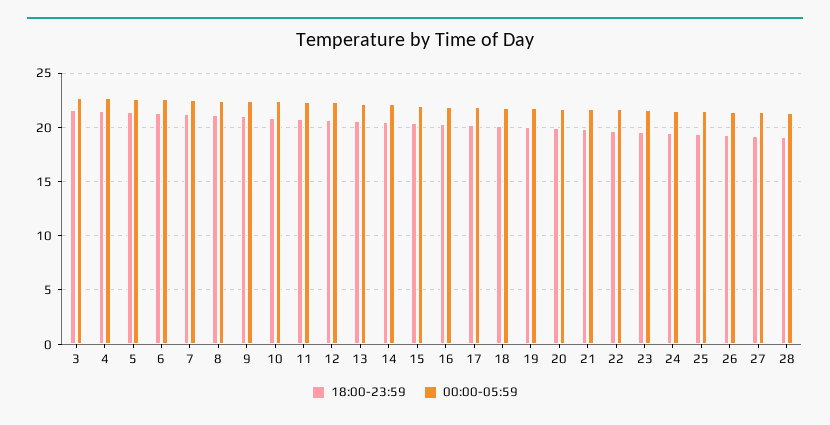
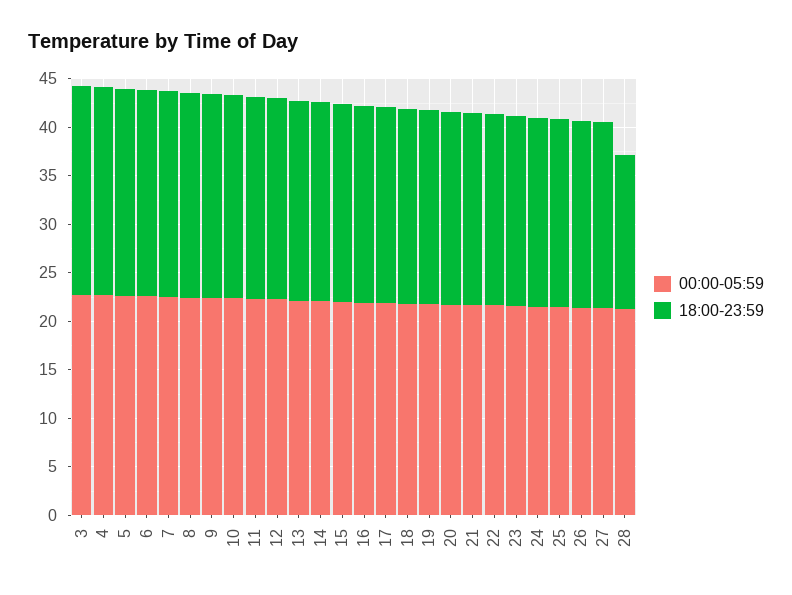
18:00-23:59, 28: 19 -> 16

